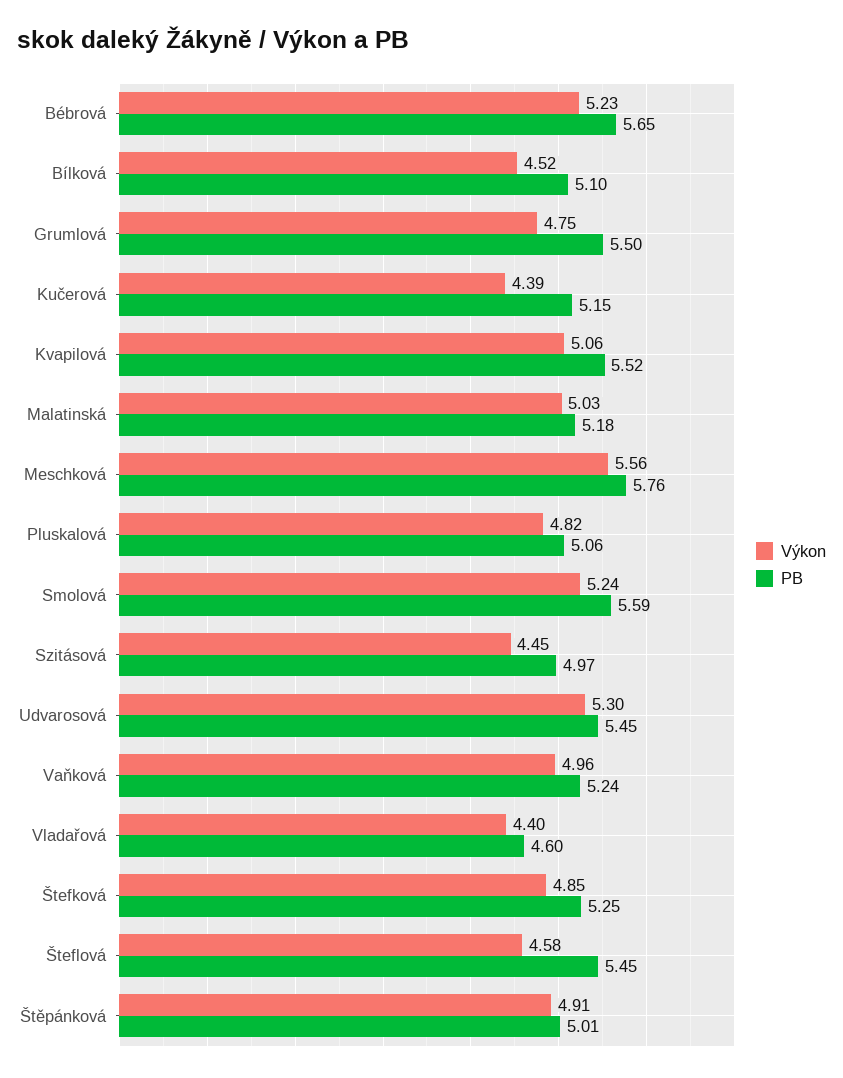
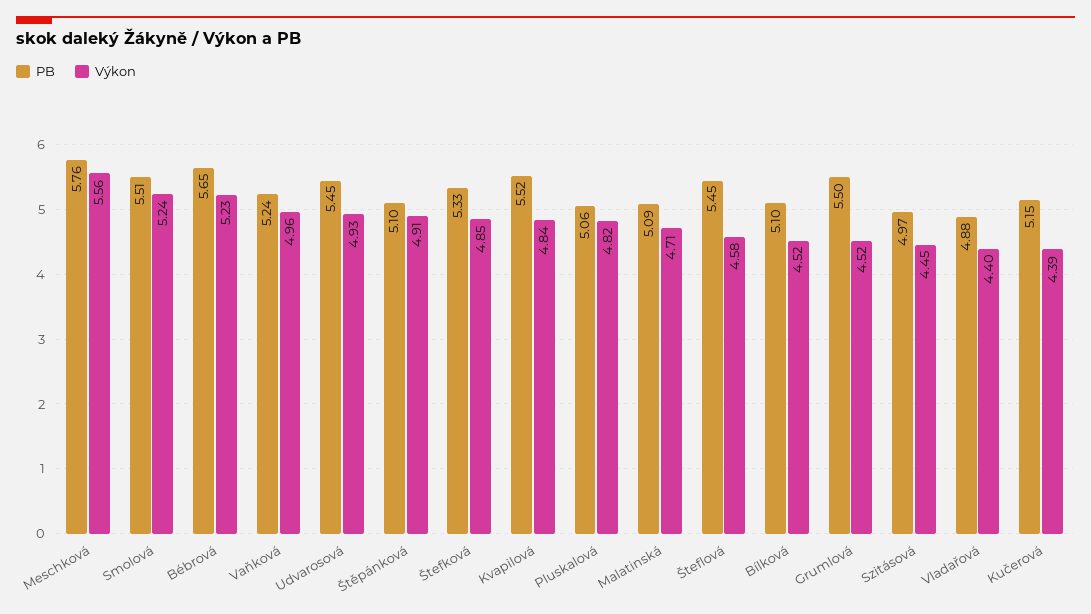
Výkon, Grumlová: 4.75 -> 4.52
Výkon, Kvapilová: 5.06 -> 4.84
Výkon, Malatinská: 5.03 -> 4.71
PB, Malatinská: 5.18 -> 5.09
PB, Smolová: 5.59 -> 5.51
Výkon, Udvarosová: 5.3 -> 4.93
PB, Vladařová: 4.6 -> 4.88
PB, Štefková: 5.25 -> 5.33
PB, Štěpánková: 5.01 -> 5.1

